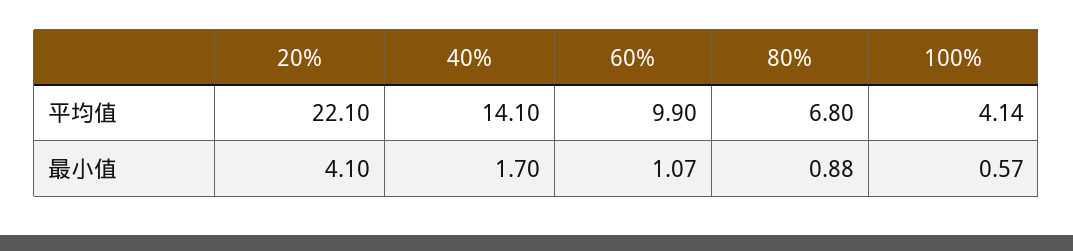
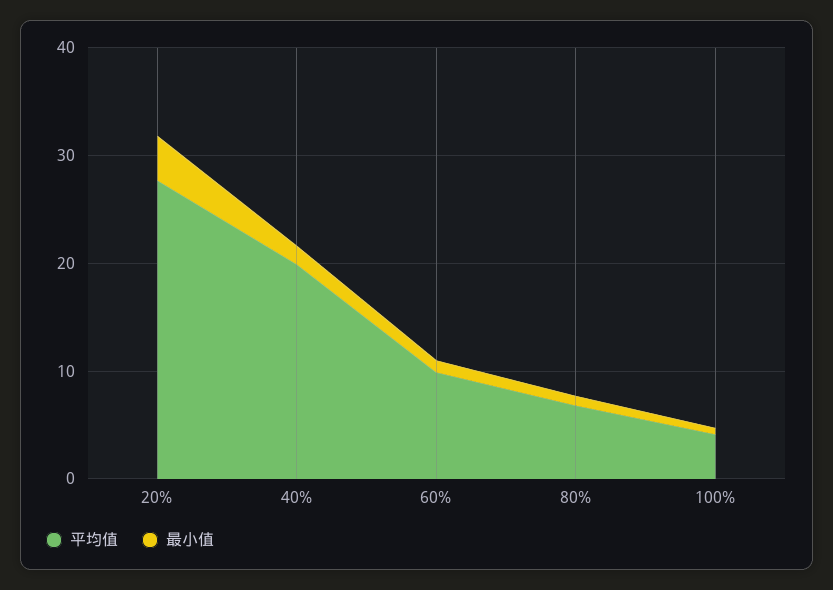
平均值, 20%: 22.1 -> 28
平均值, 40%: 14.1 -> 20

